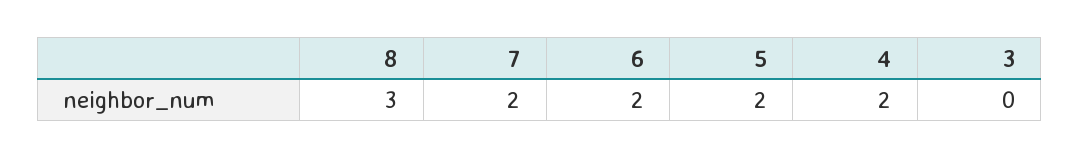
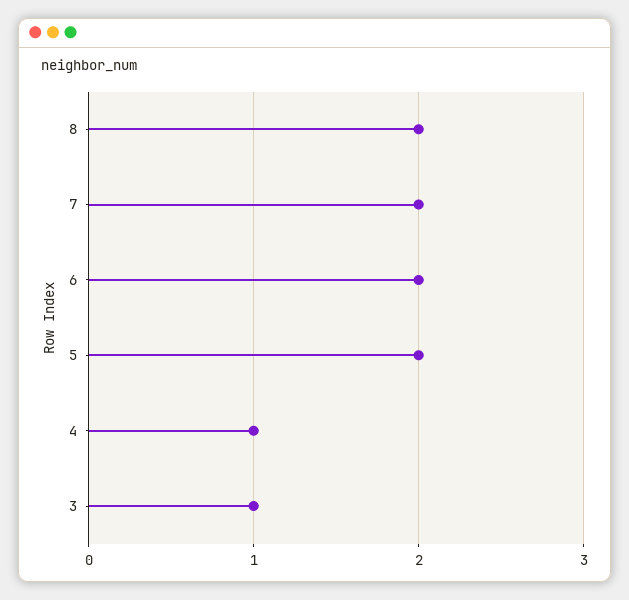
8: 3 -> 2
4: 2 -> 1
3: 0 -> 1

